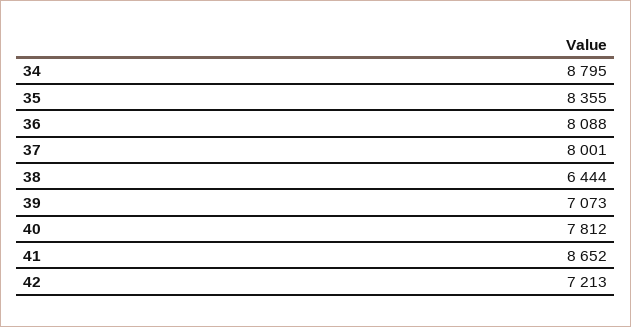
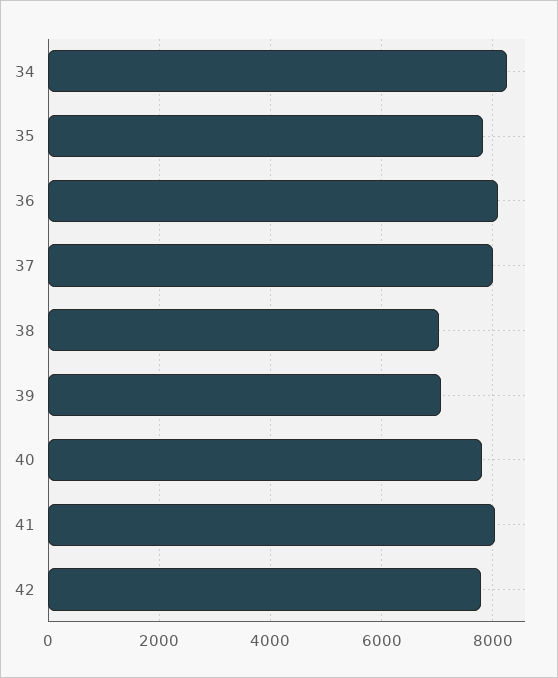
34: 8795 -> 8200
35: 8355 -> 7800
38: 6444 -> 7000
41: 8652 -> 8000
42: 7213 -> 7800

